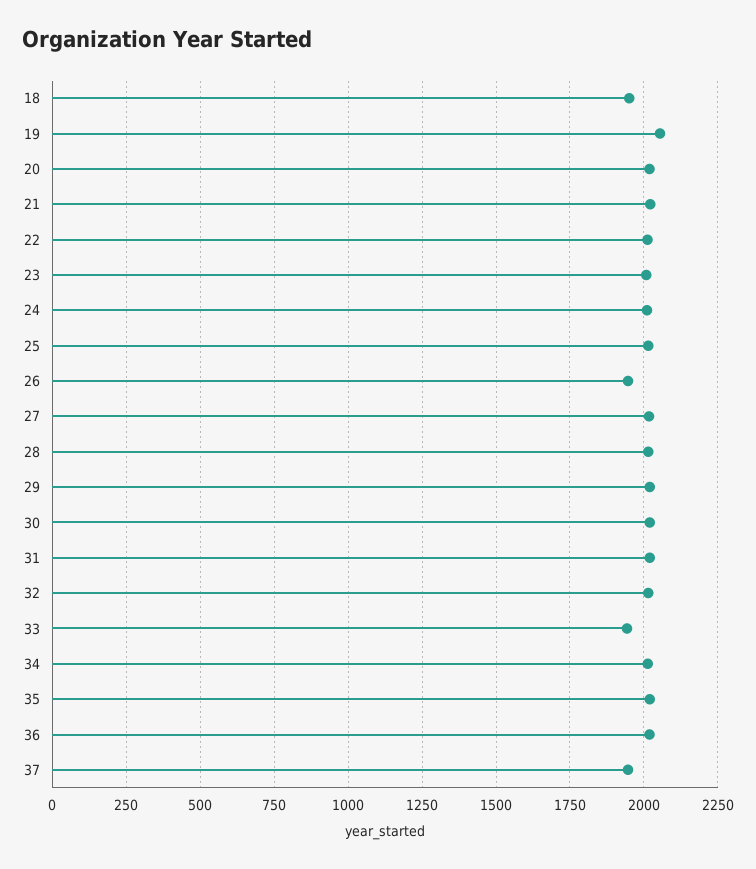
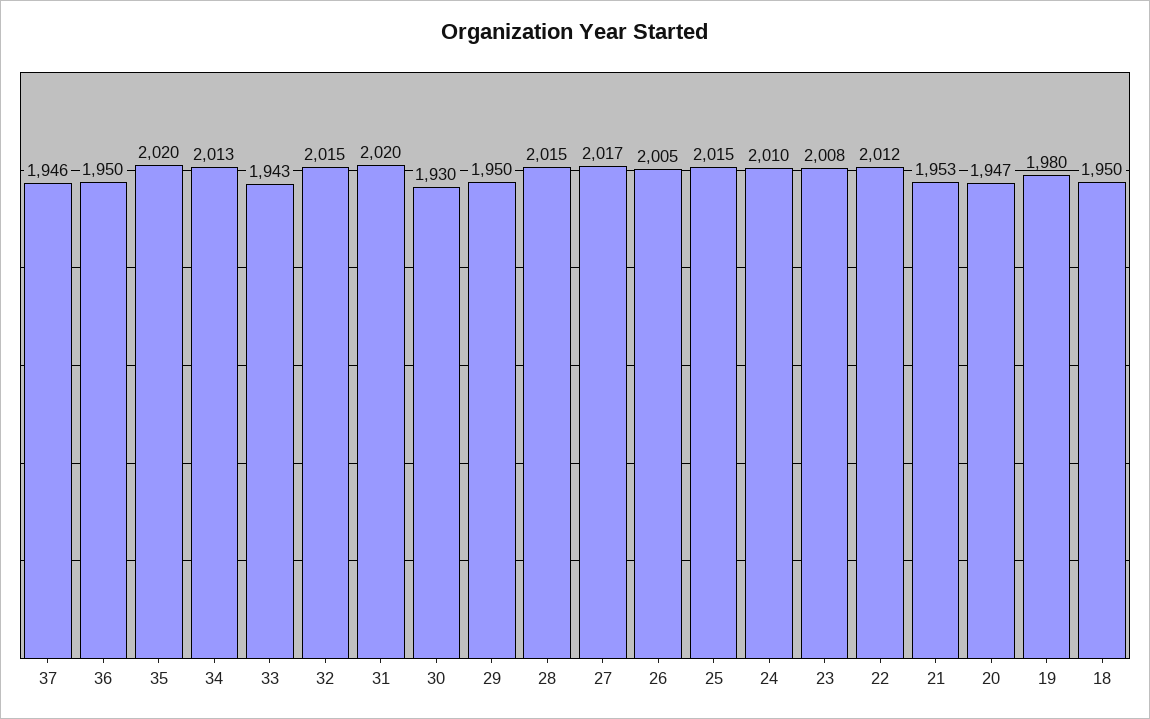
19: 2050 -> 1980
20: 2025 -> 1947
21: 2025 -> 1953
26: 1950 -> 2005
29: 2025 -> 1950
30: 2025 -> 1930
36: 2025 -> 1950

